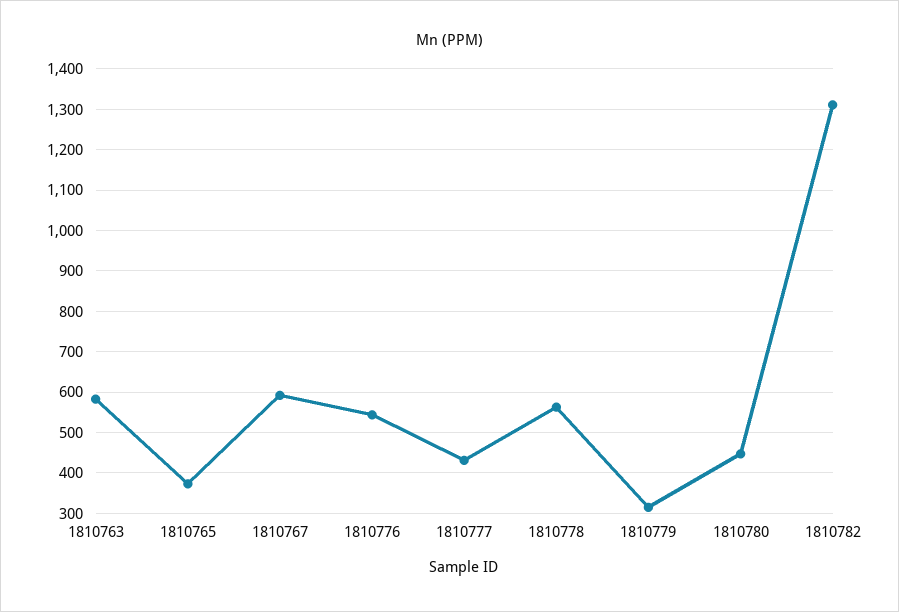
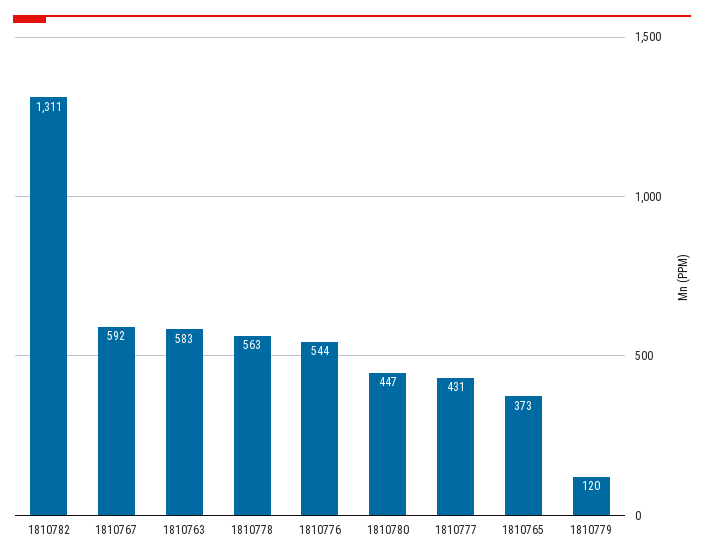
1810779: 320 -> 120

